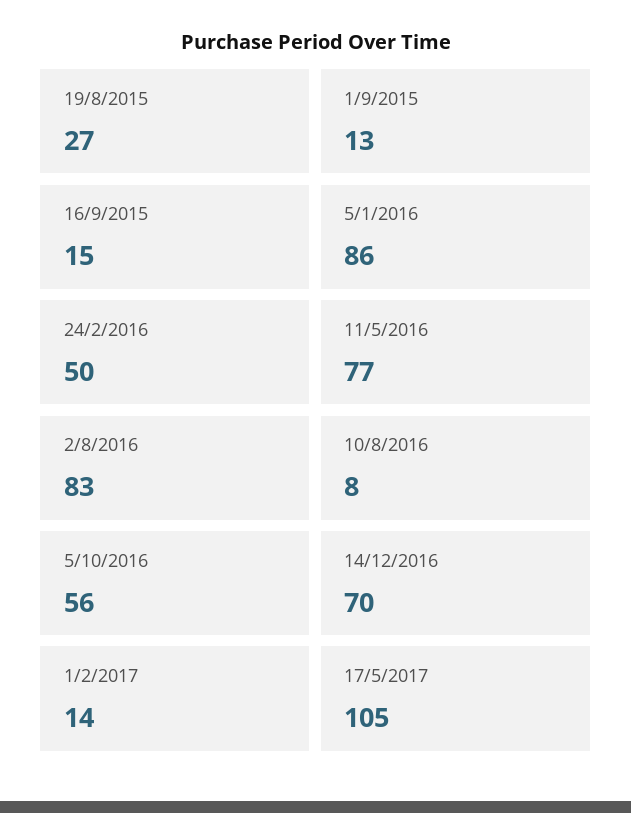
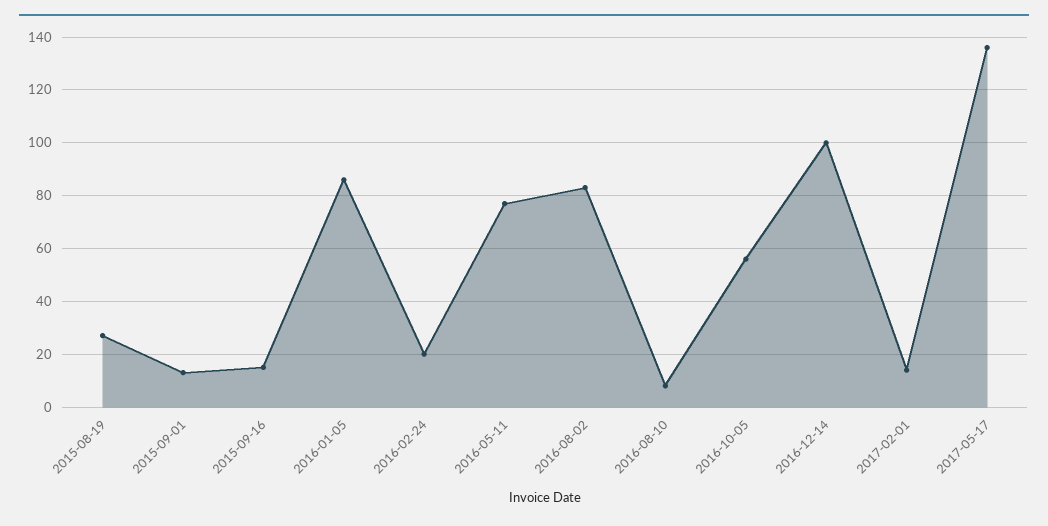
24/2/2016: 50 -> 20
14/12/2016: 70 -> 100
17/5/2017: 105 -> 135

